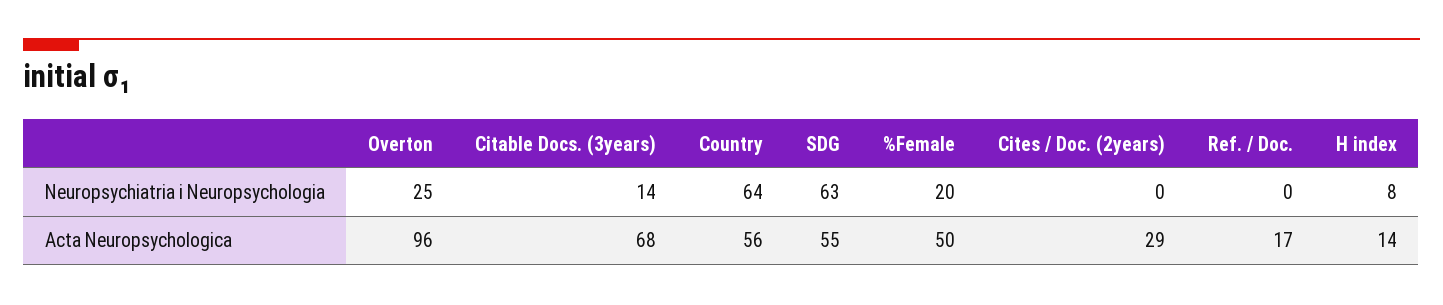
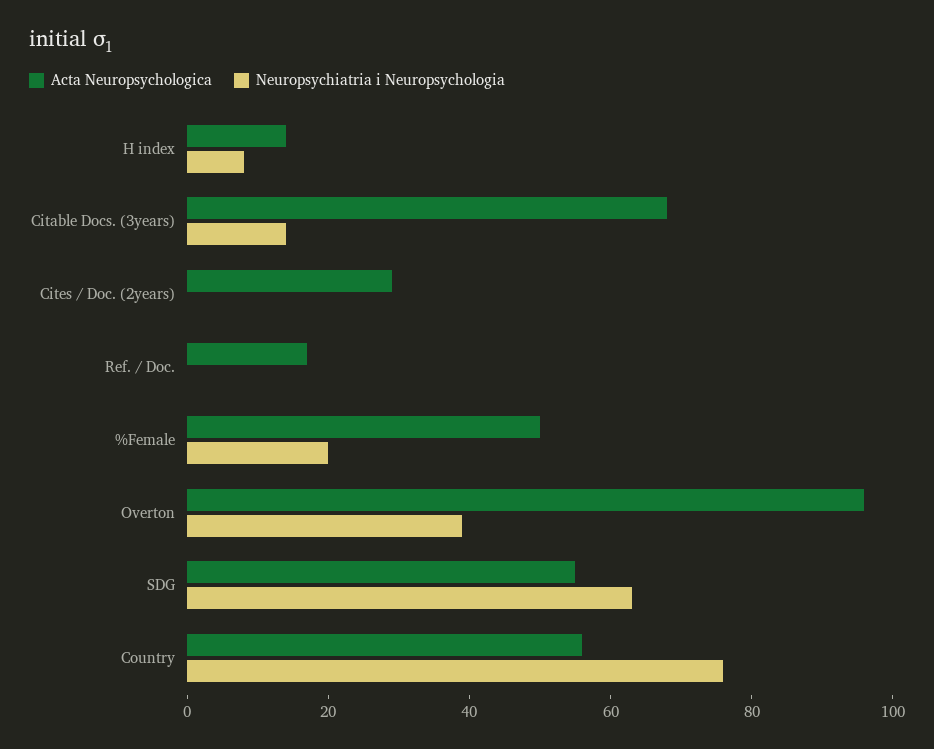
Neuropsychiatria i Neuropsychologia, Overton: 25 -> 40
Neuropsychiatria i Neuropsychologia, Country: 64 -> 75

